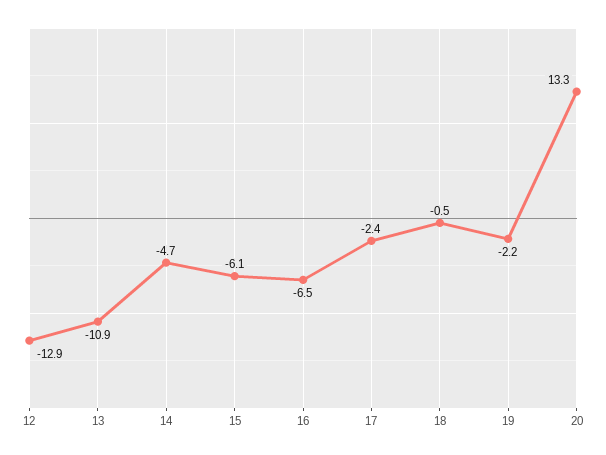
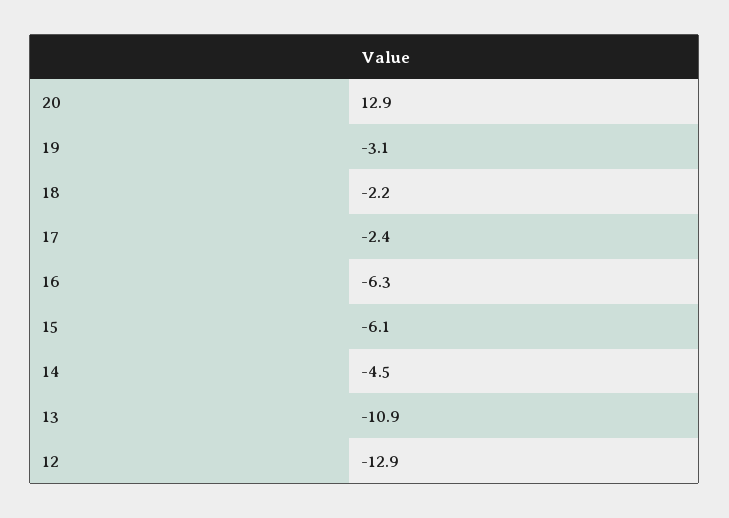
14: -4.7 -> -4.5
16: -6.5 -> -6.3
18: -0.5 -> -2.2
19: -2.2 -> -3.1
20: 13.3 -> 12.9

